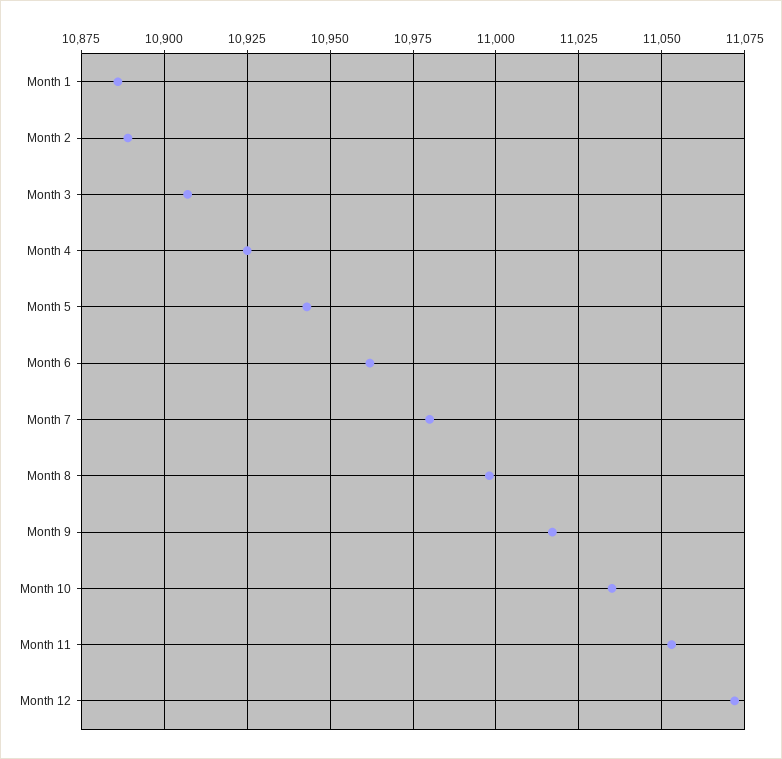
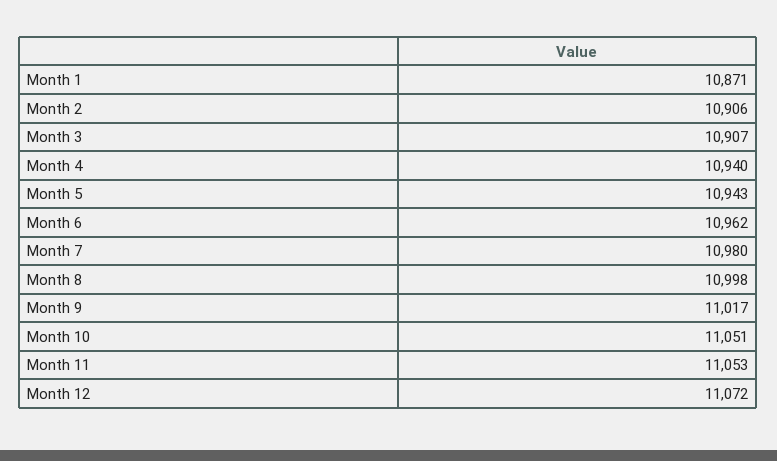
Month 1: 10885 -> 10871
Month 2: 10890 -> 10906
Month 4: 10925 -> 10940
Month 10: 11035 -> 11051

